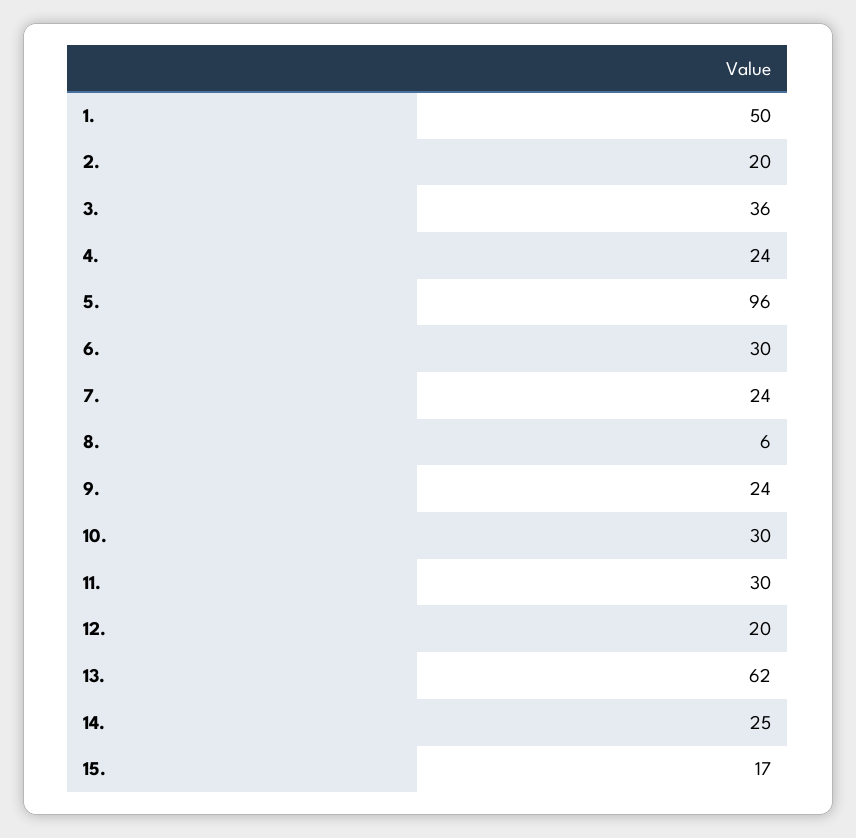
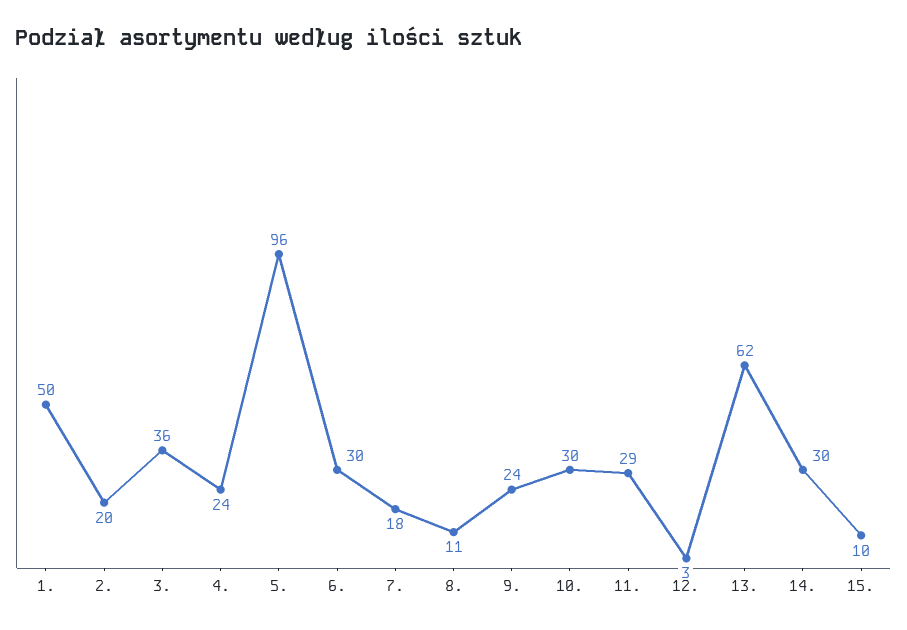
7.: 24 -> 18
8.: 6 -> 11
11.: 30 -> 29
12.: 20 -> 3
14.: 25 -> 30
15.: 17 -> 10

